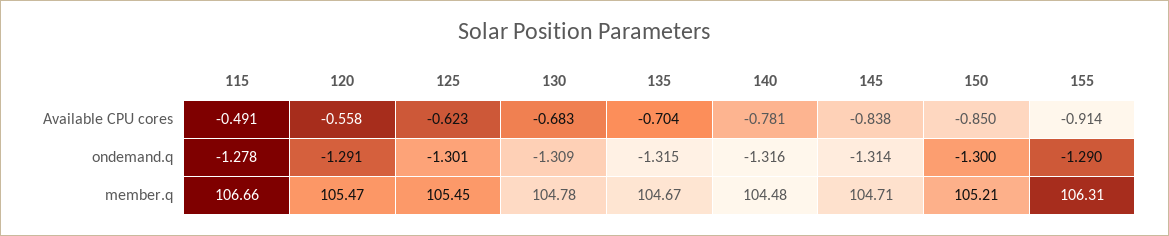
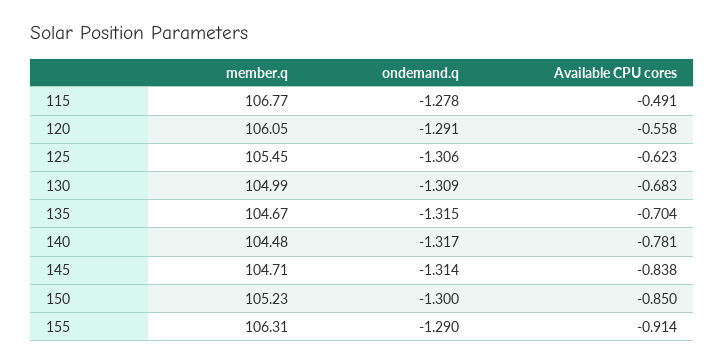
125, ondemand.q: -1.301 -> -1.306
140, ondemand.q: -1.316 -> -1.317
115, member.q: 106.66 -> 106.77
120, member.q: 105.47 -> 106.05
130, member.q: 104.78 -> 104.99
150, member.q: 105.21 -> 105.23

